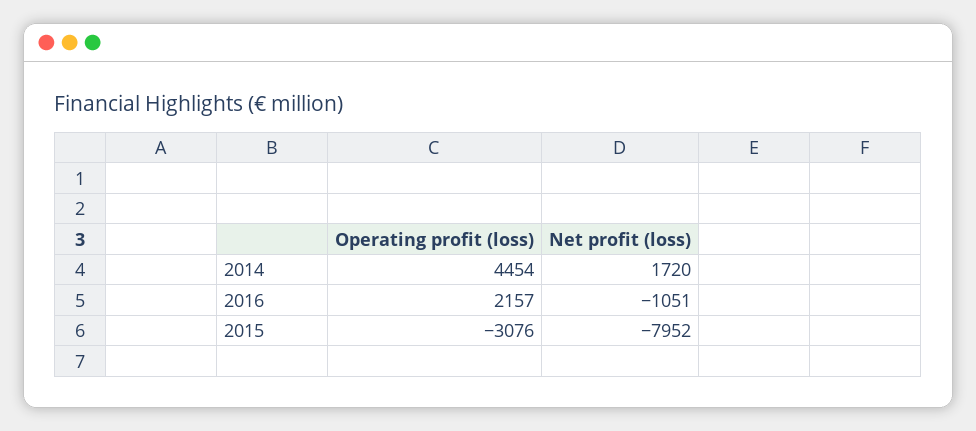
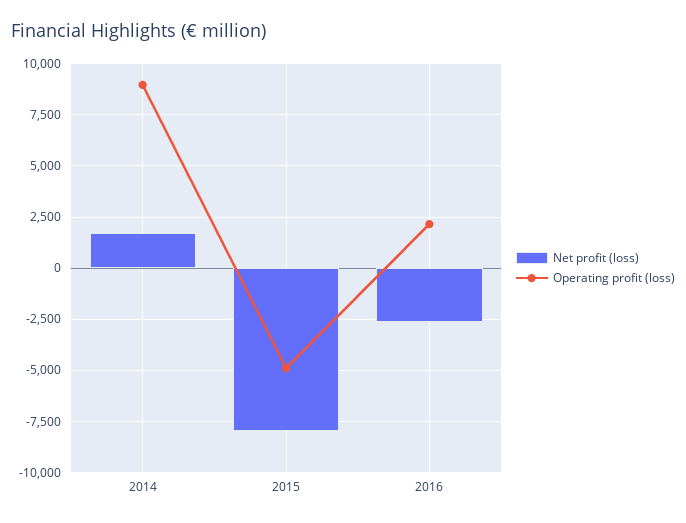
Operating profit (loss), 2014: 4454 -> 9000
Net profit (loss), 2016: -1051 -> -2500
Operating profit (loss), 2015: -3076 -> -5000

